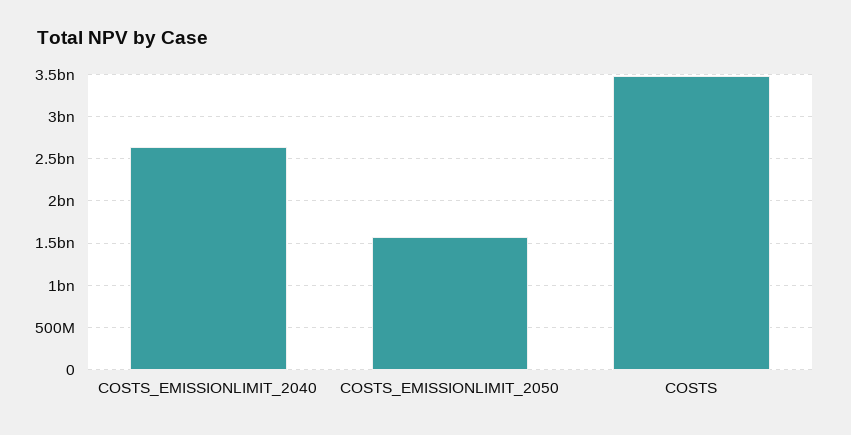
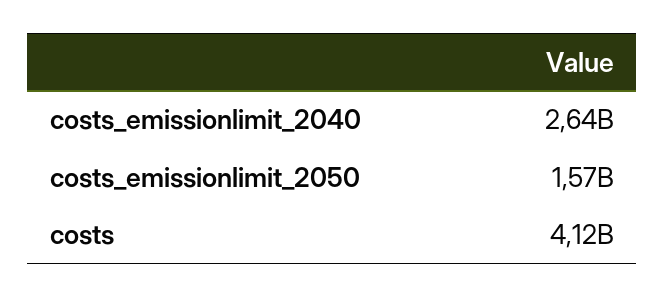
COSTS: 3500000000 -> 4120000000

